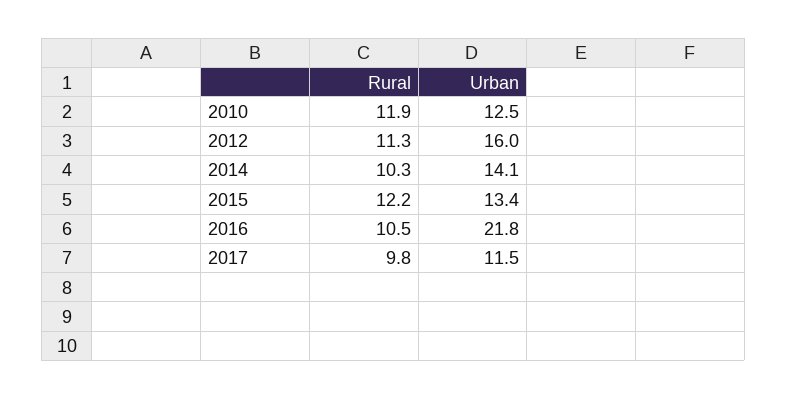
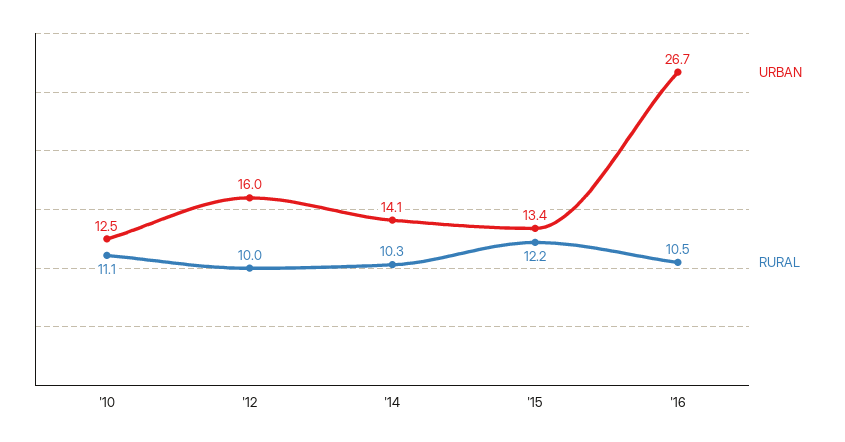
Rural, 2010: 11.9 -> 11.1
Rural, 2012: 11.3 -> 10
Urban, 2016: 21.8 -> 26.7
Rural, 2017: 9.8 -> none
Urban, 2017: 11.5 -> none

